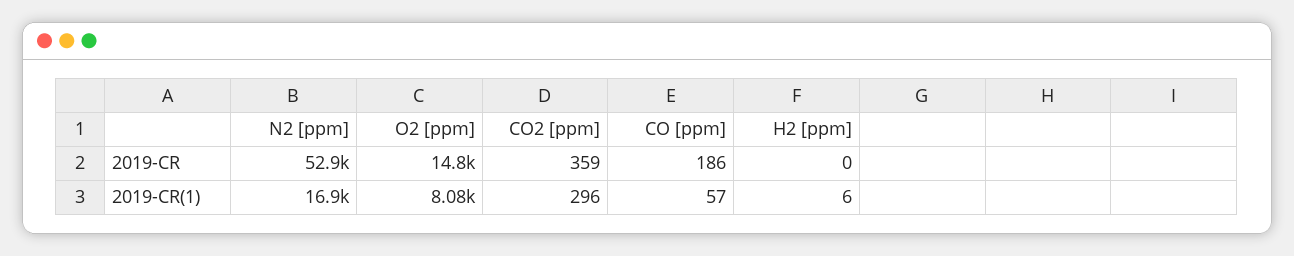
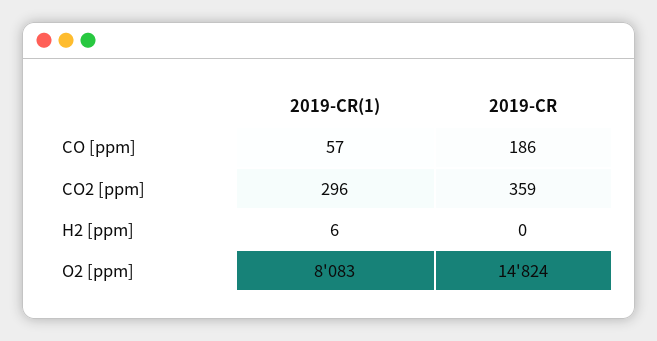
N2 [ppm], 2019-CR: 52900 -> none
N2 [ppm], 2019-CR(1): 16900 -> none

